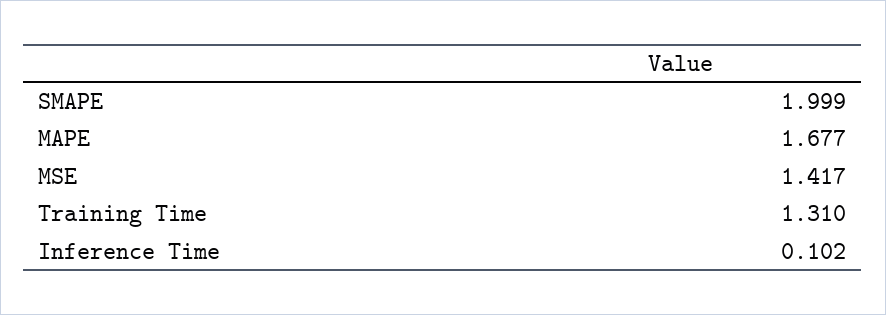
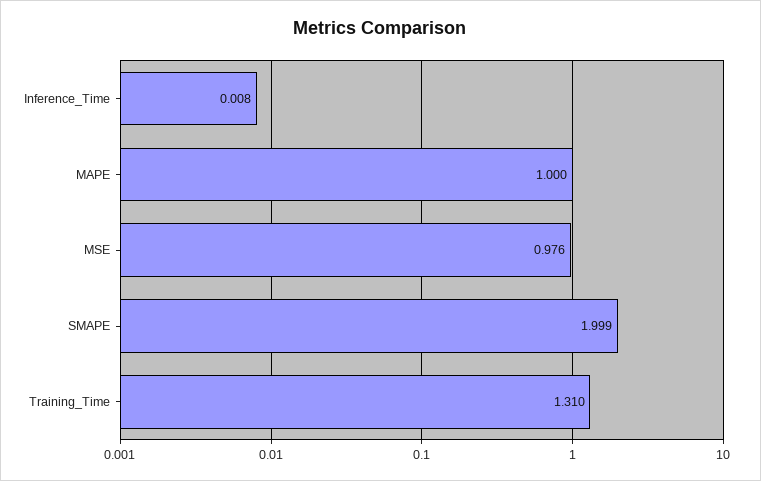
MAPE: 1.677 -> 1
MSE: 1.417 -> 0.976
Inference Time: 0.102 -> 0.008

